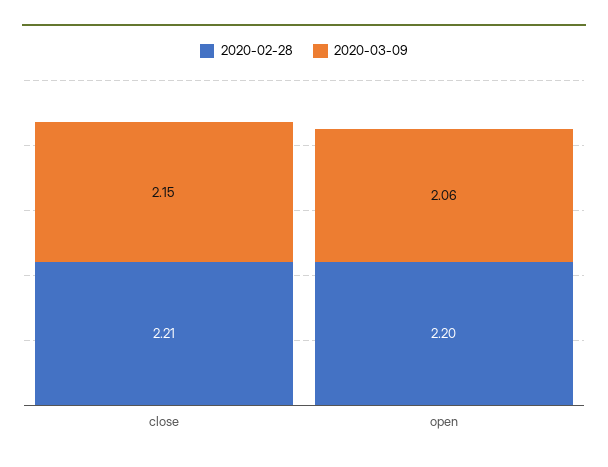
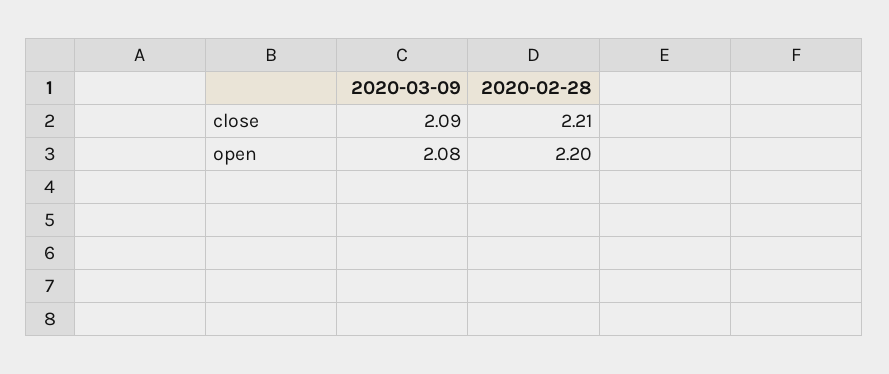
2020-03-09, close: 2.15 -> 2.09
2020-03-09, open: 2.06 -> 2.08

